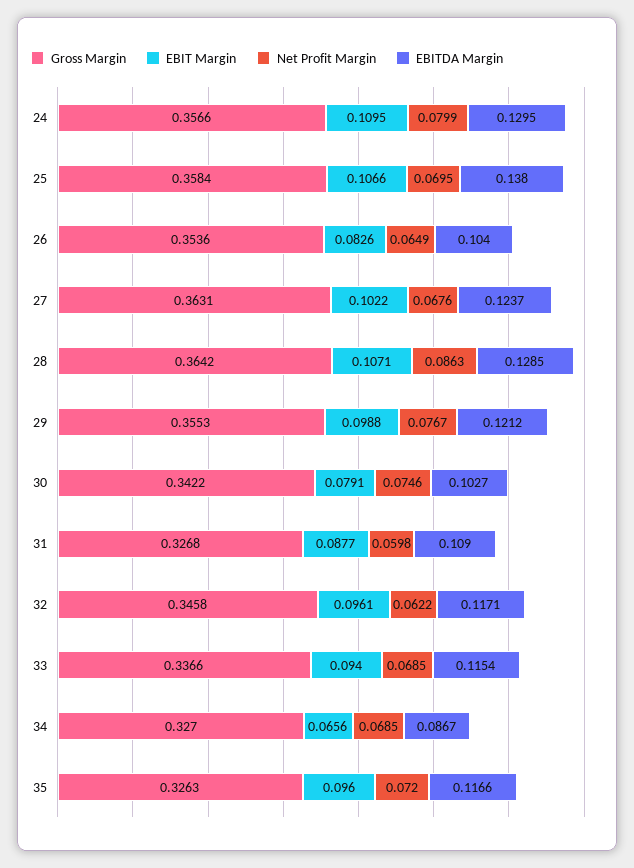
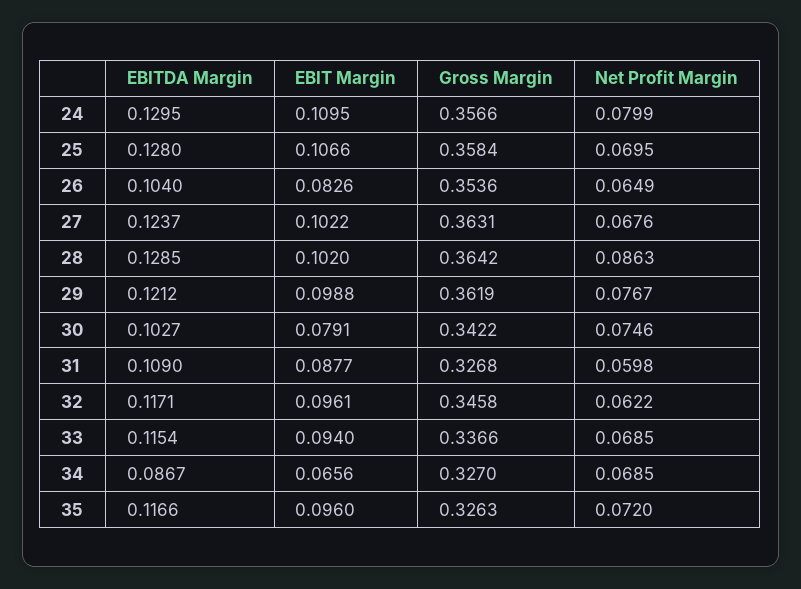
EBITDA Margin, 25: 0.138 -> 0.128
EBIT Margin, 28: 0.1071 -> 0.102
Gross Margin, 29: 0.3553 -> 0.3619

